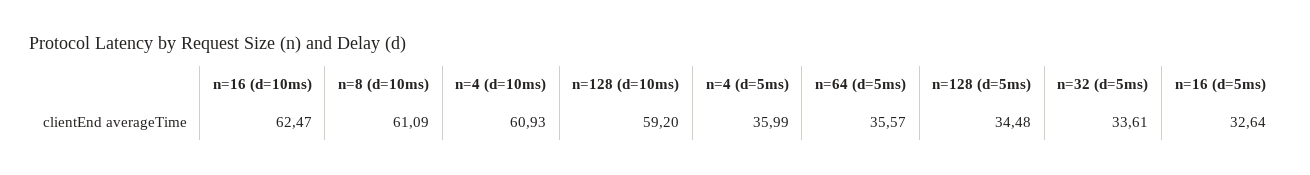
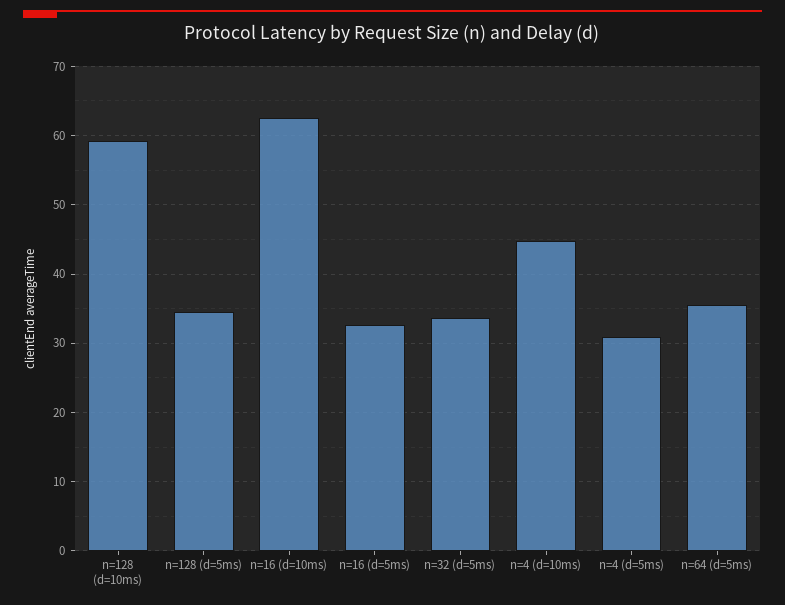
n=8 (d=10ms): 61.09 -> none
n=4 (d=10ms): 60.93 -> 45
n=4 (d=5ms): 35.99 -> 31

